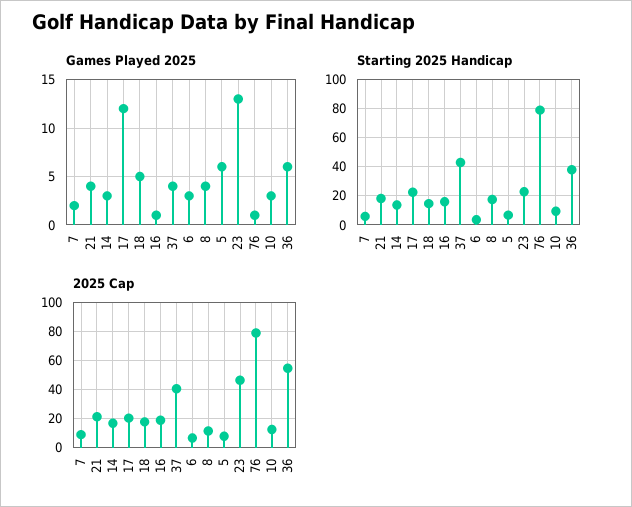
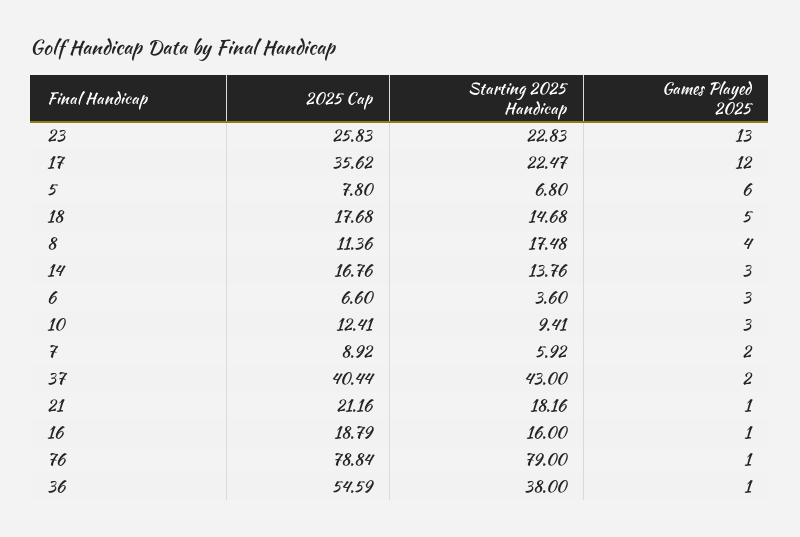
Games Played 2025, 21: 4 -> 1
Games Played 2025, 37: 4 -> 2
Games Played 2025, 36: 6 -> 1
2025 Cap, 17: 20 -> 35.62
2025 Cap, 23: 45 -> 25.83

